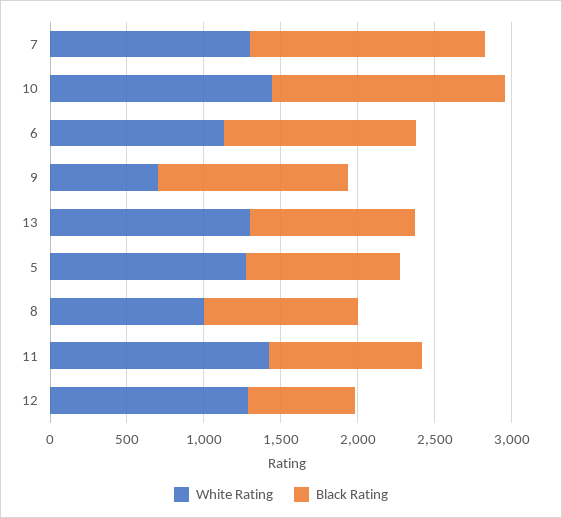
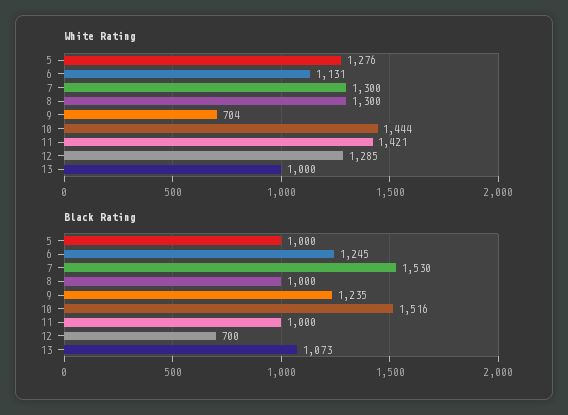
White Rating, 13: 1300 -> 1000
White Rating, 8: 1000 -> 1300

